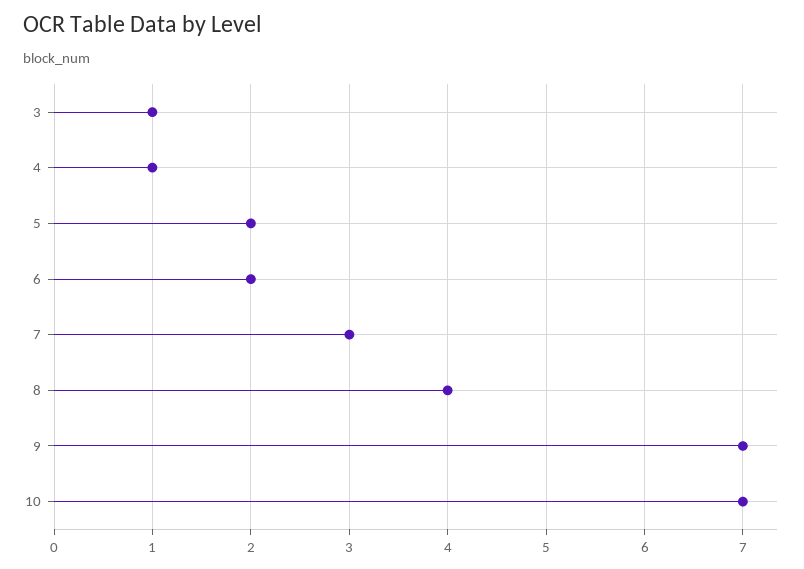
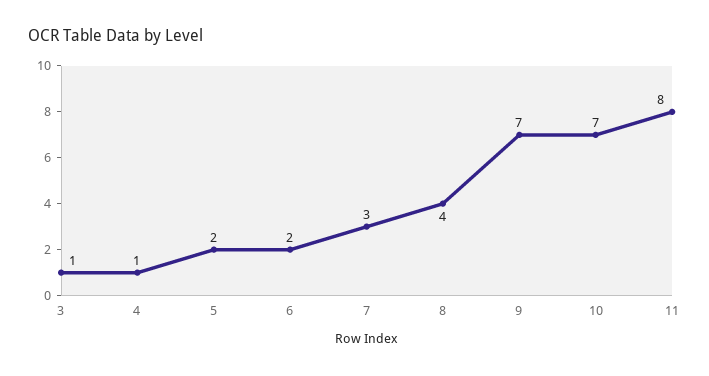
11: none -> 8

